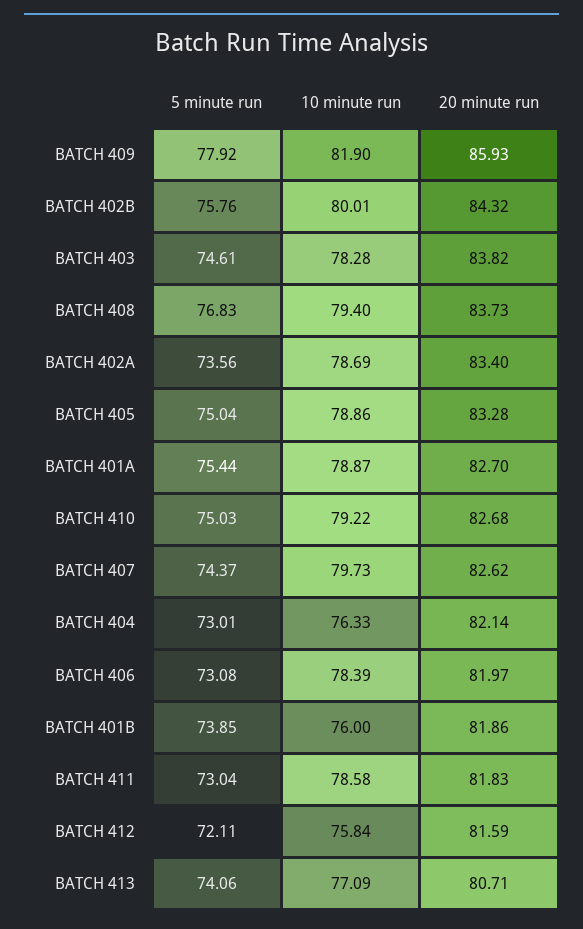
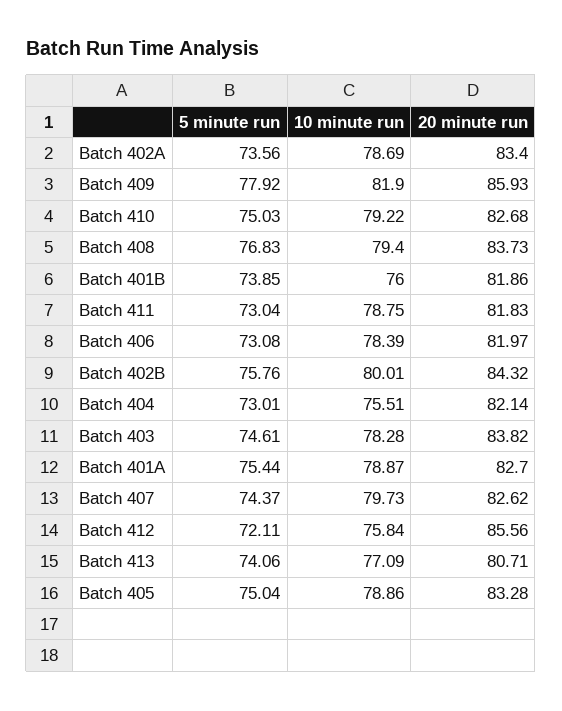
10 minute run, BATCH 404: 76.33 -> 75.51
10 minute run, BATCH 411: 78.58 -> 78.75
20 minute run, BATCH 412: 81.59 -> 85.56

